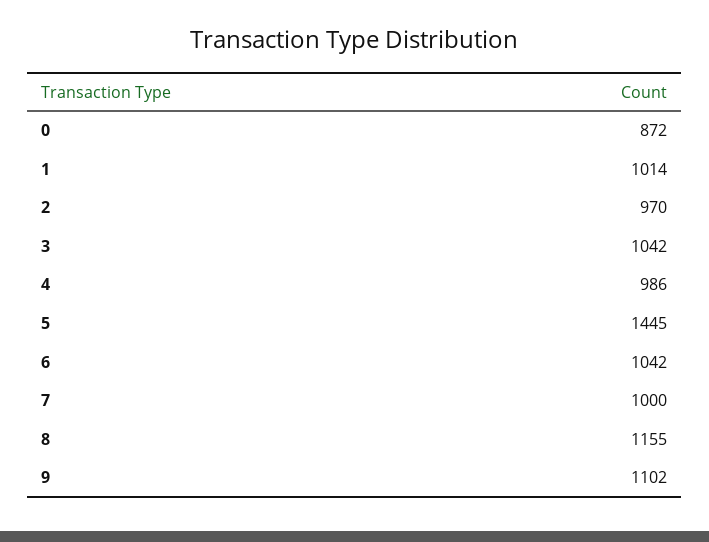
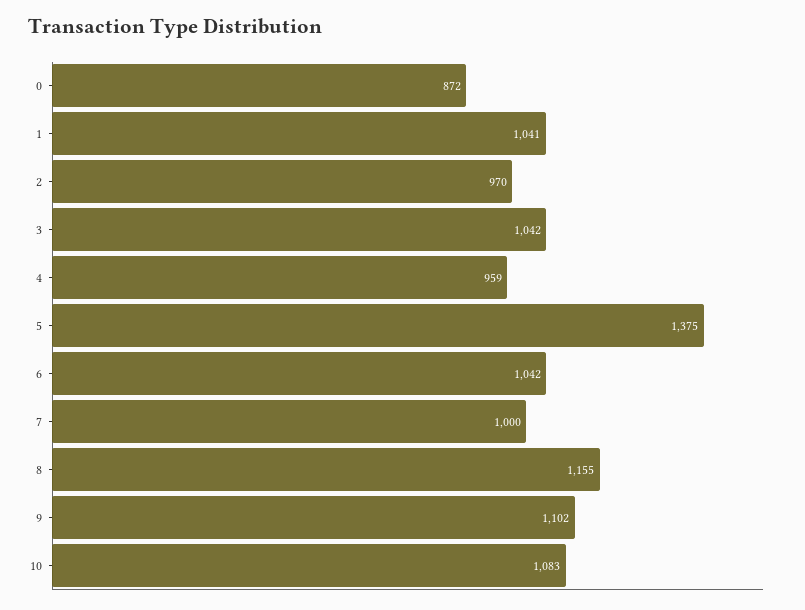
1: 1014 -> 1041
4: 986 -> 959
5: 1445 -> 1375
10: none -> 1083

